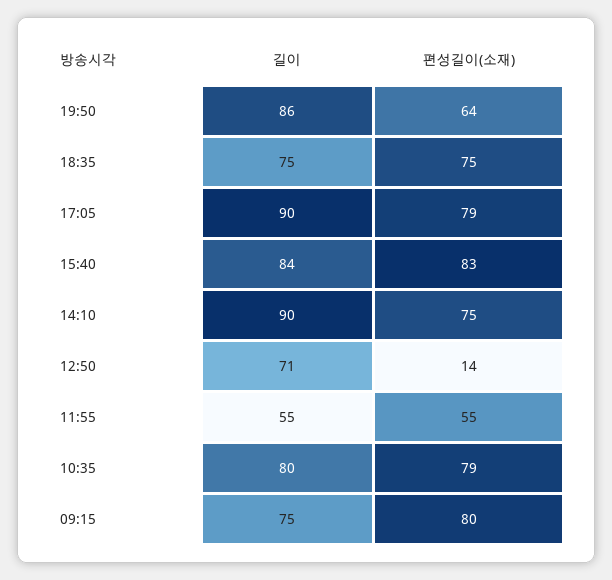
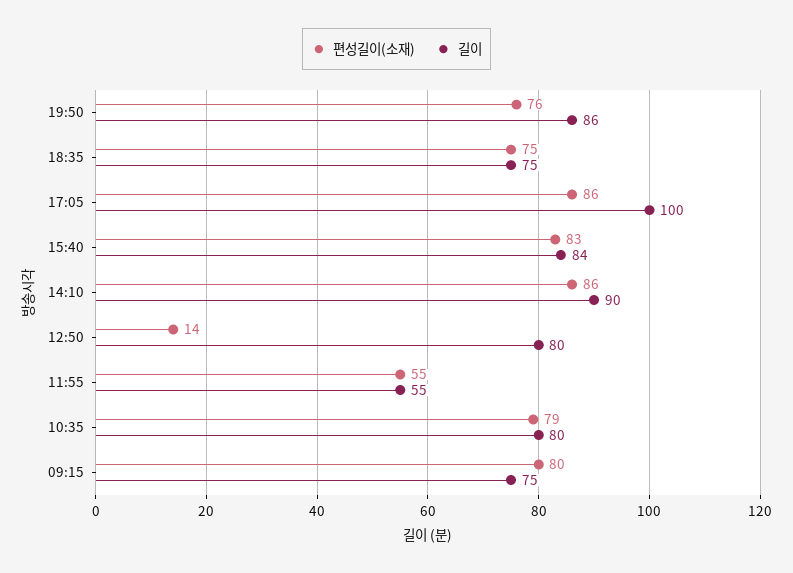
편성길이(소재), 19:50: 64 -> 76
길이, 17:05: 90 -> 100
편성길이(소재), 17:05: 79 -> 86
편성길이(소재), 14:10: 75 -> 86
길이, 12:50: 71 -> 80

